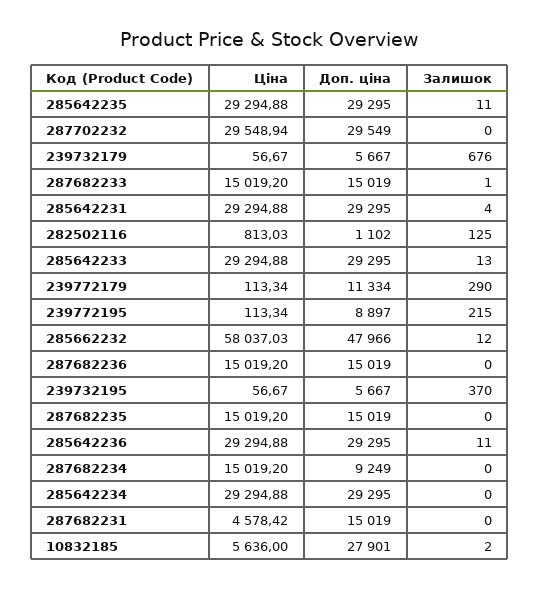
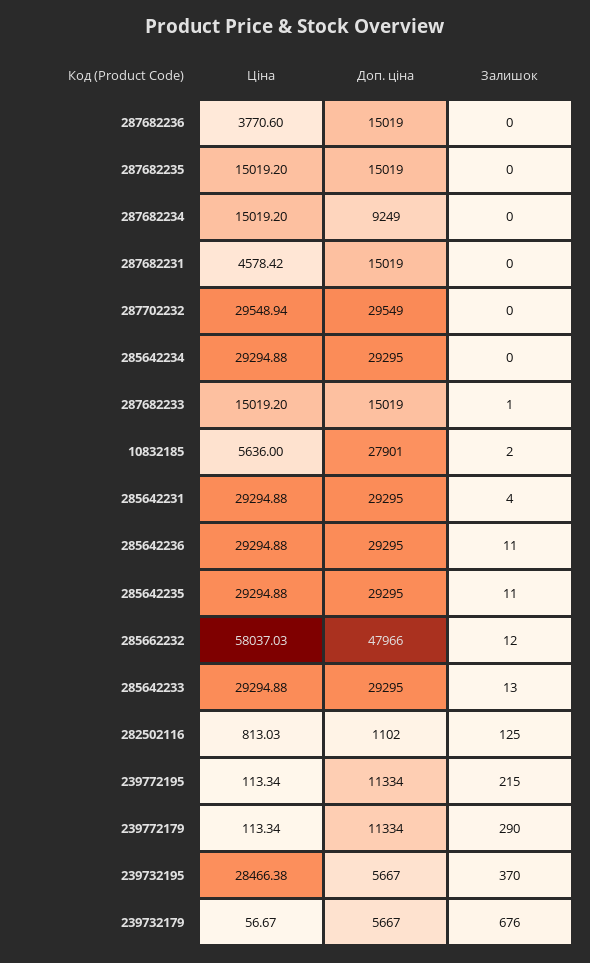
Доп. ціна, 239772195: 8897 -> 11334
Ціна, 287682236: 15019.2 -> 3770.6
Ціна, 239732195: 56.67 -> 28466.38

